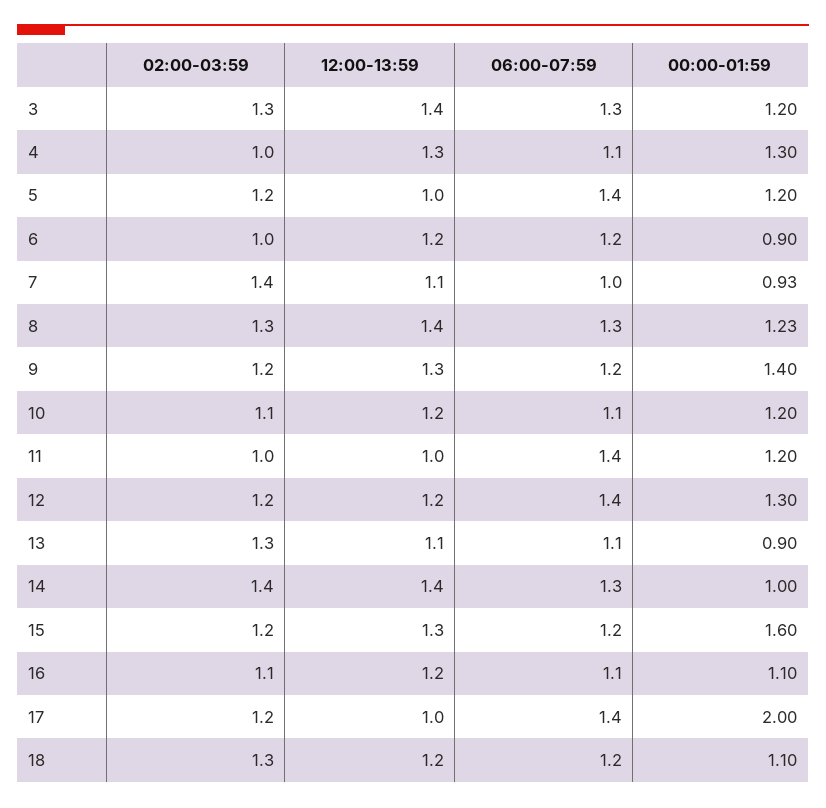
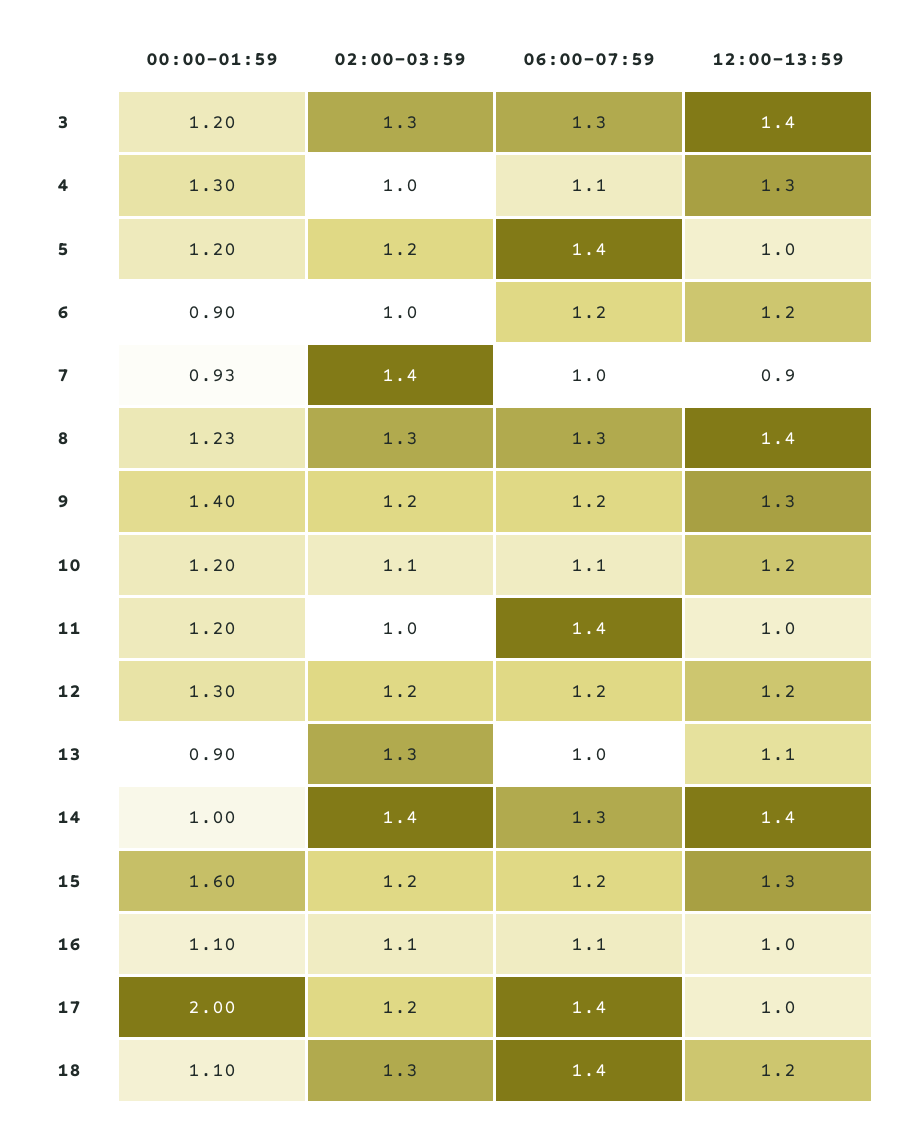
12:00-13:59, 7: 1.1 -> 0.9
06:00-07:59, 12: 1.4 -> 1.2
06:00-07:59, 13: 1.1 -> 1
12:00-13:59, 16: 1.2 -> 1
06:00-07:59, 18: 1.2 -> 1.4

